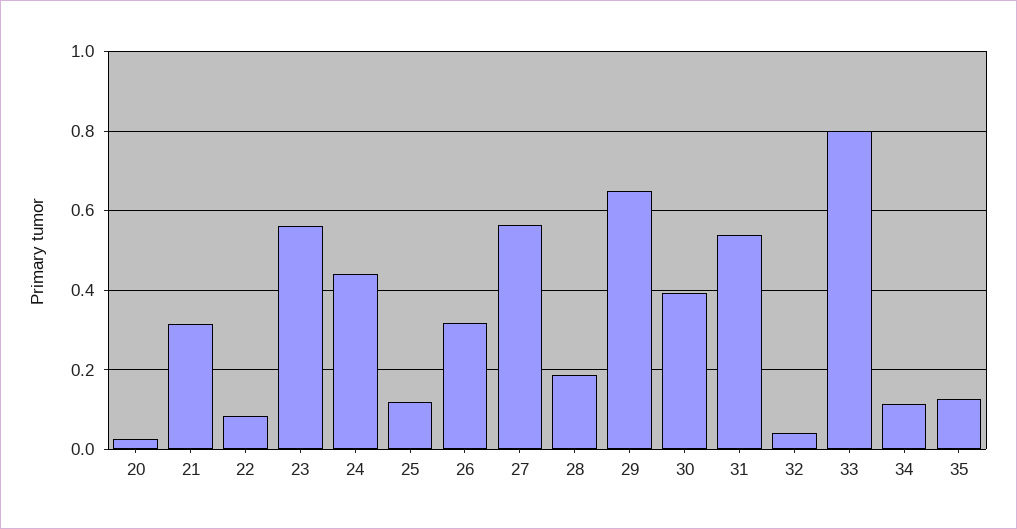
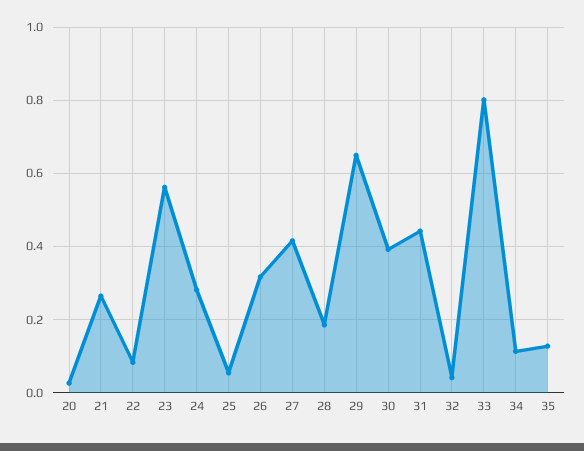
21: 0.32 -> 0.26
24: 0.44 -> 0.28
25: 0.12 -> 0.06
27: 0.56 -> 0.42
31: 0.54 -> 0.44

